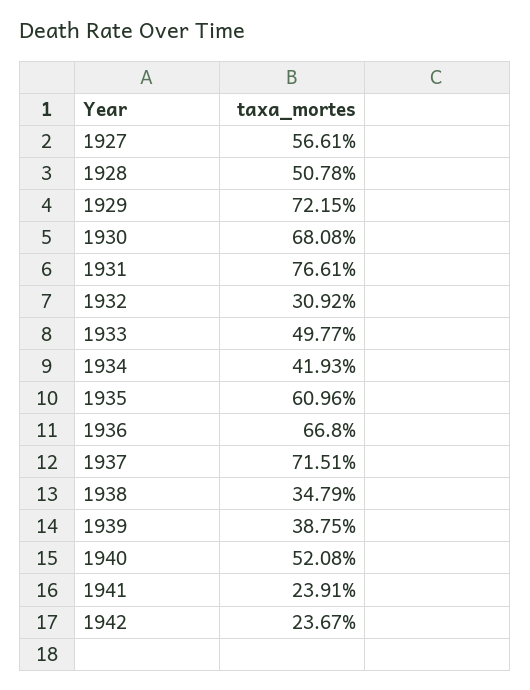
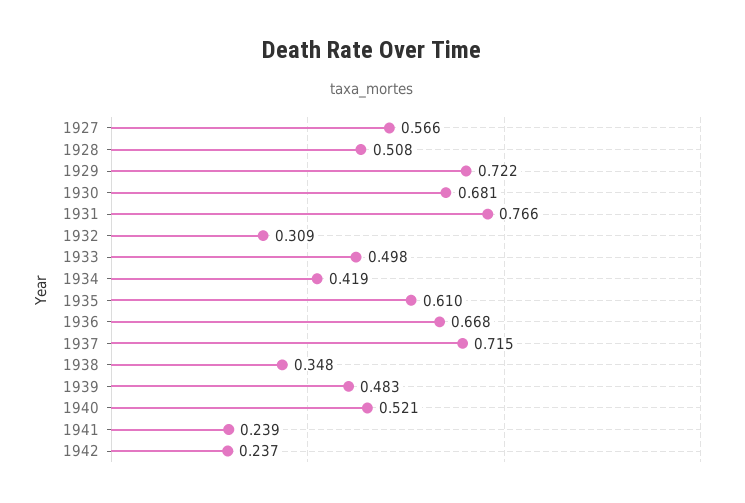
1939: 0.3875 -> 0.483

